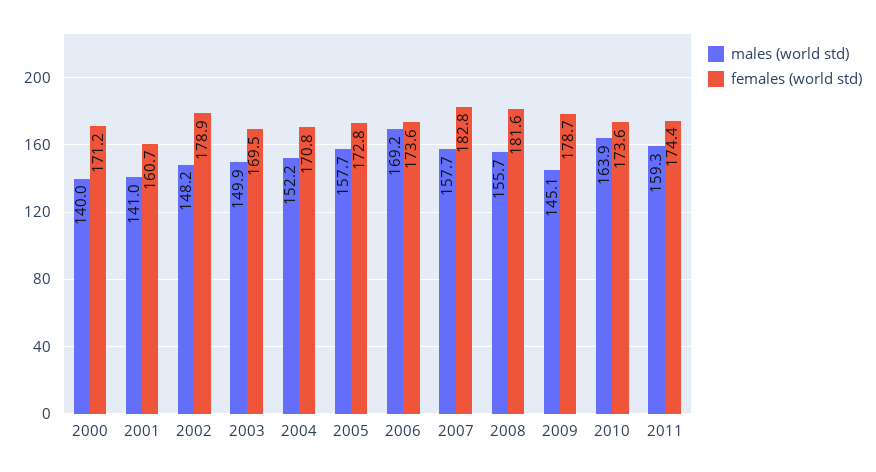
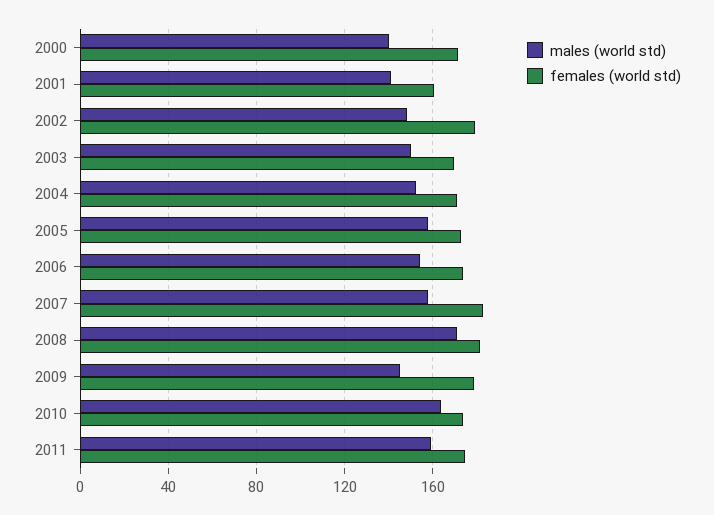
males (world std), 2006: 169.2 -> 155
males (world std), 2008: 155.7 -> 170

